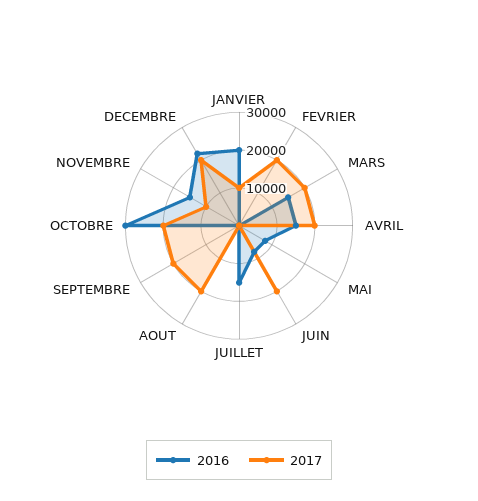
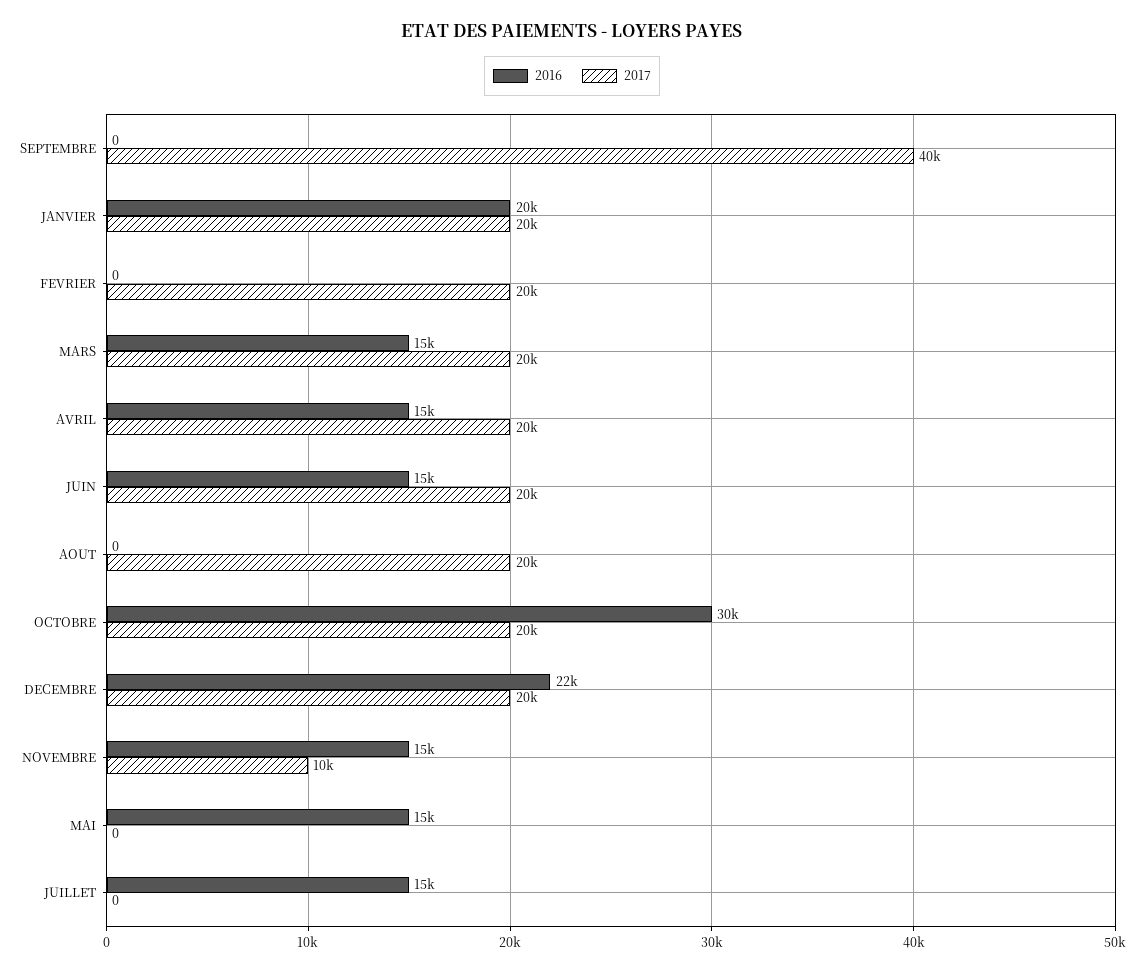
2017, JANVIER: 10000 -> 20000
2016, MAI: 7500 -> 15000
2016, JUIN: 7500 -> 15000
2017, SEPTEMBRE: 20000 -> 40000

